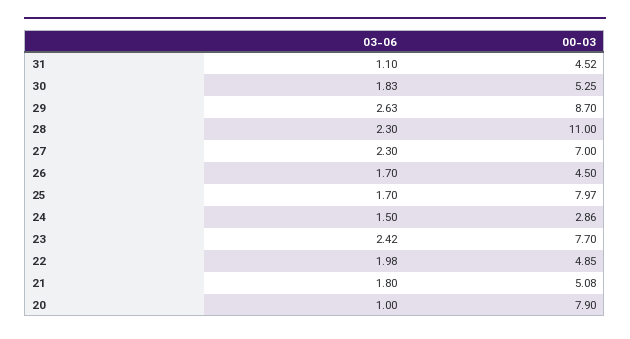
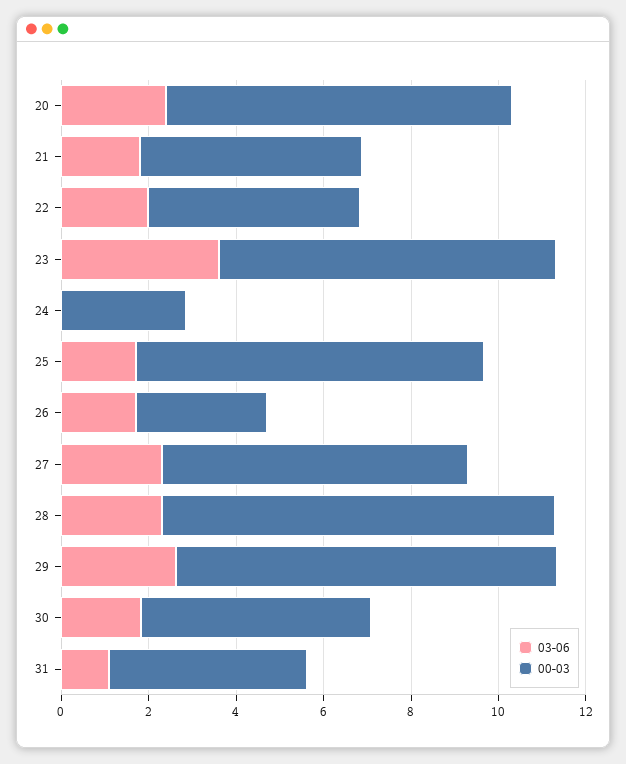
00-03, 28: 11 -> 9
00-03, 26: 4.5 -> 3
03-06, 24: 1.5 -> 0
03-06, 23: 2.42 -> 3.5
03-06, 20: 1 -> 2.5

